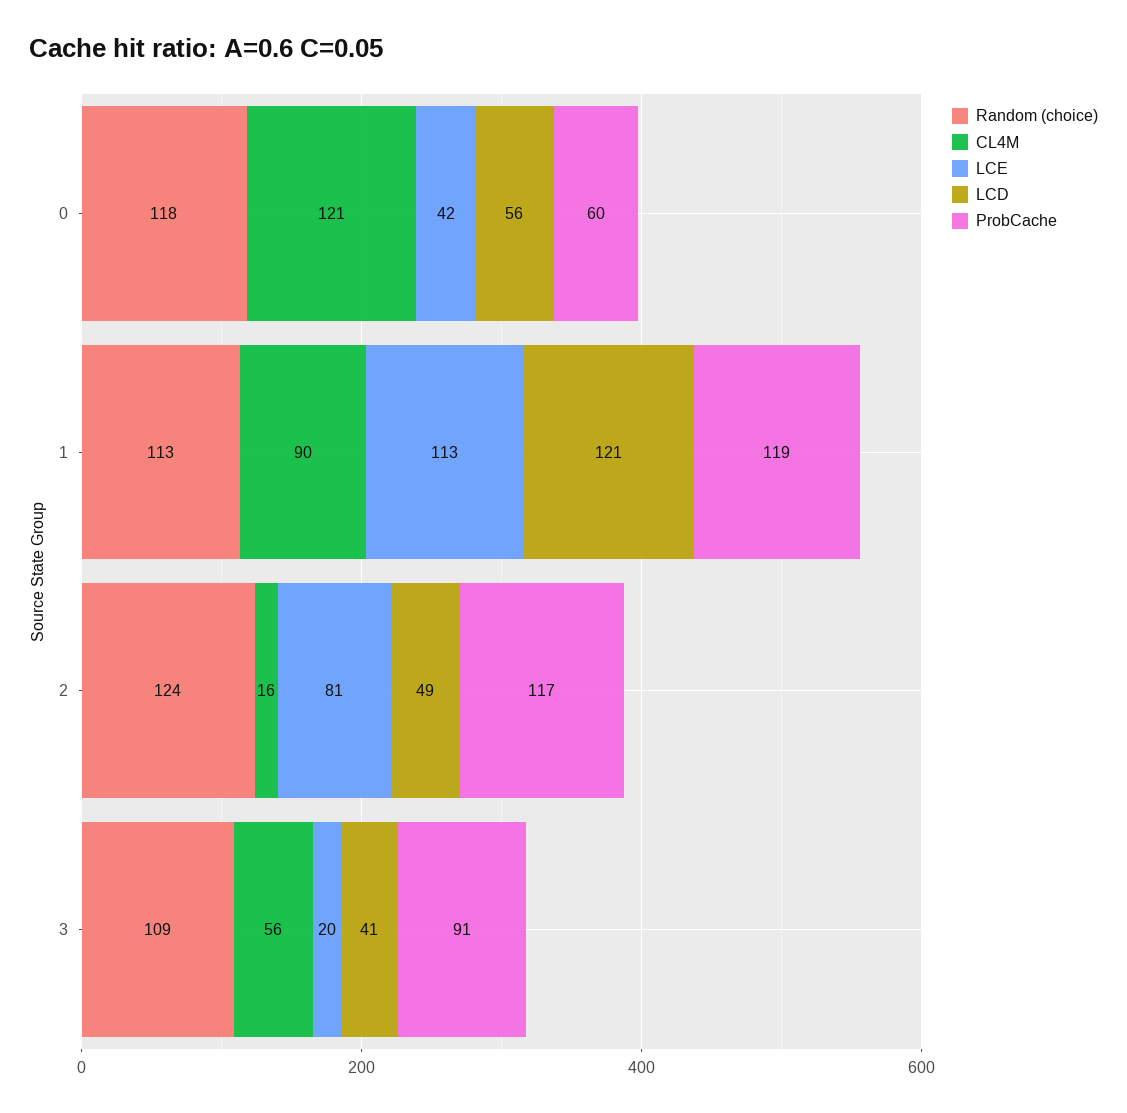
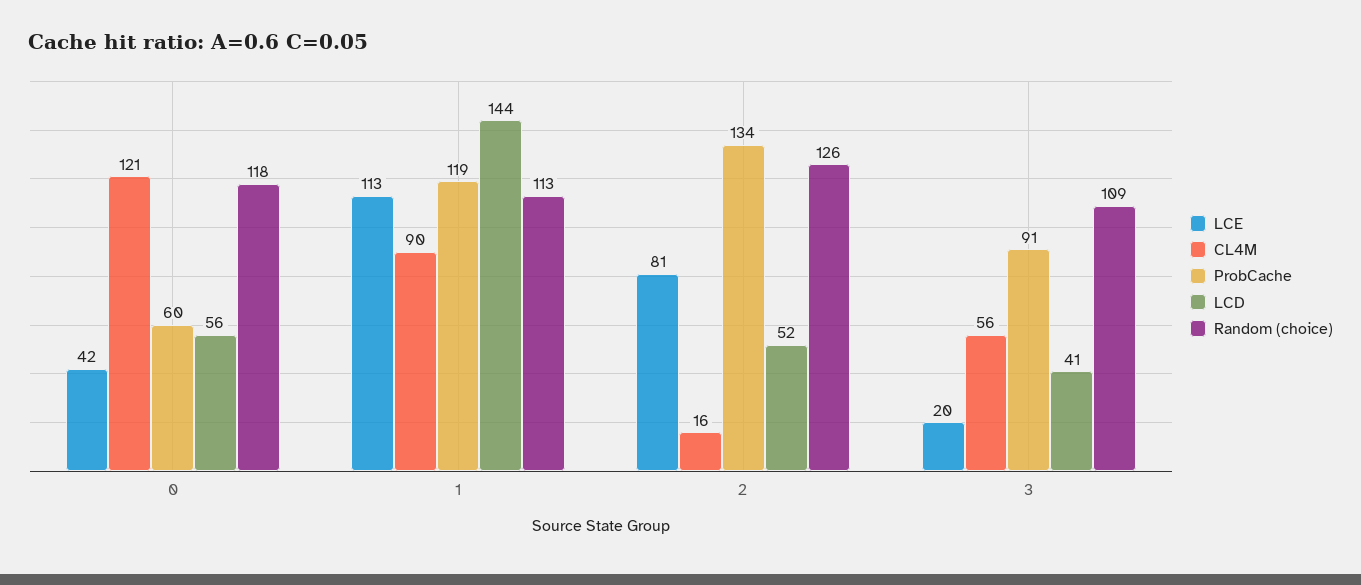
LCD, 1: 121 -> 144
Random (choice), 2: 124 -> 126
LCD, 2: 49 -> 52
ProbCache, 2: 117 -> 134

